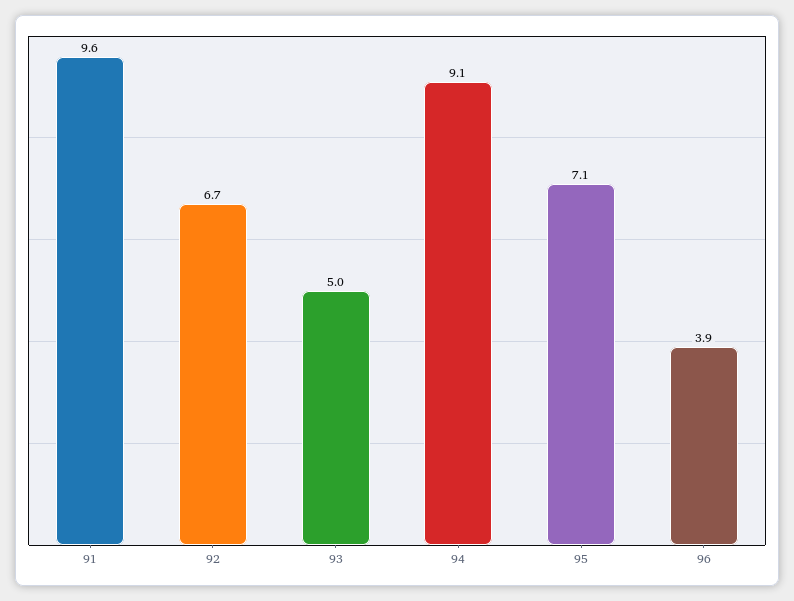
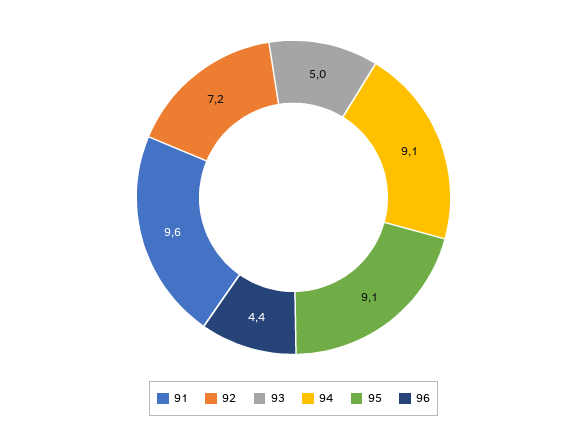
92: 6.7 -> 7.2
95: 7.1 -> 9.1
96: 3.9 -> 4.4

